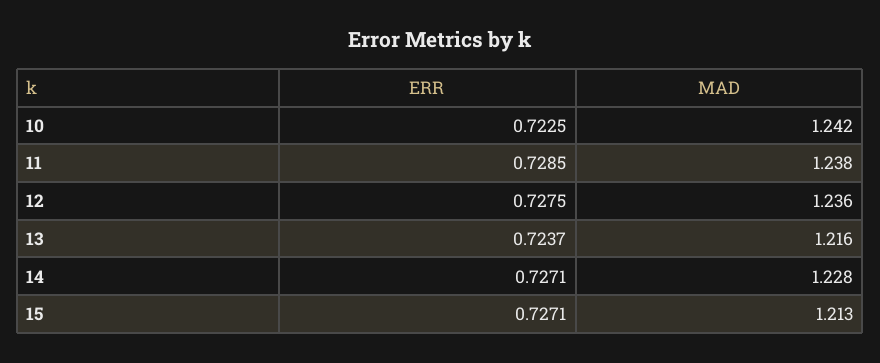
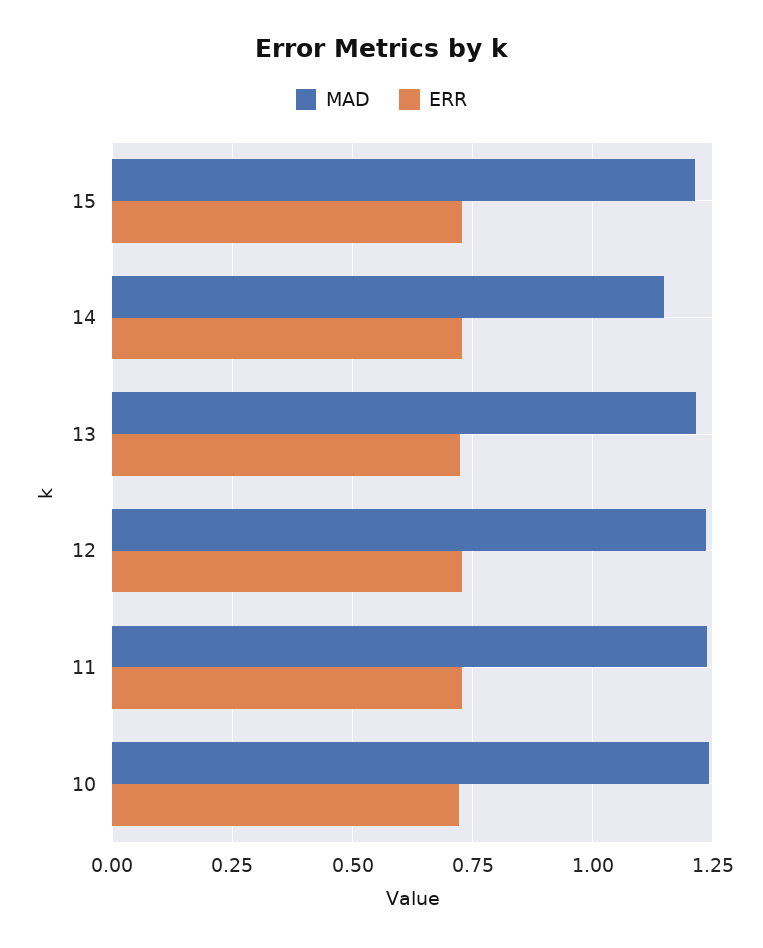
MAD, 14: 1.228 -> 1.15

